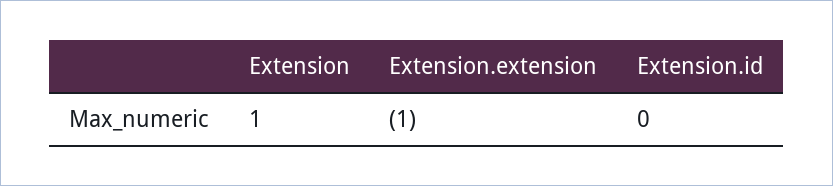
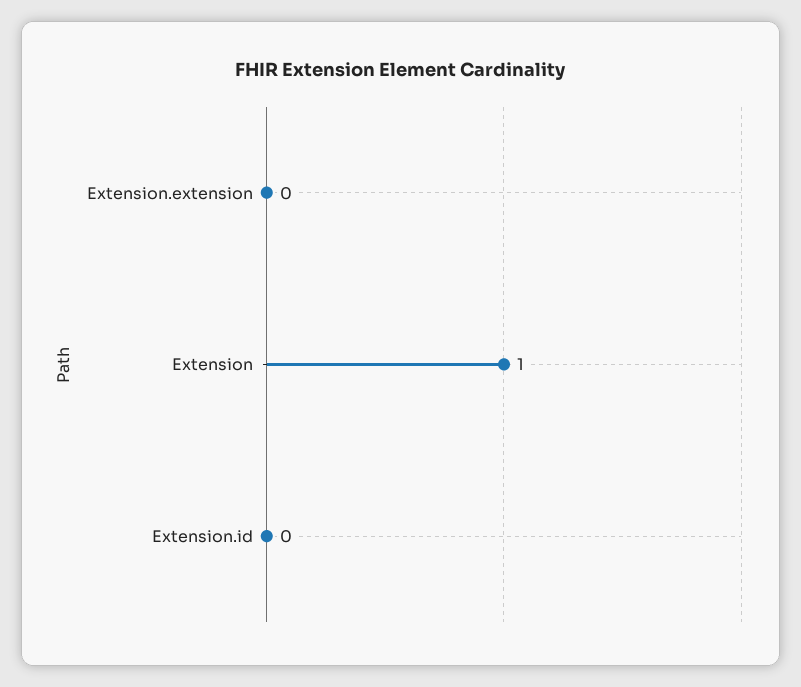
Extension.extension: -1 -> 0

